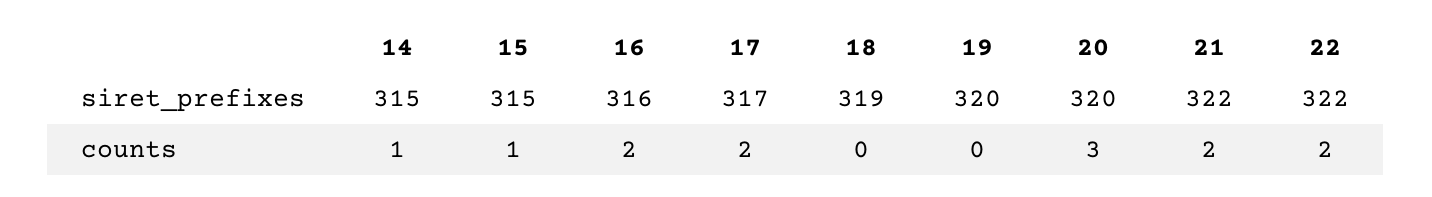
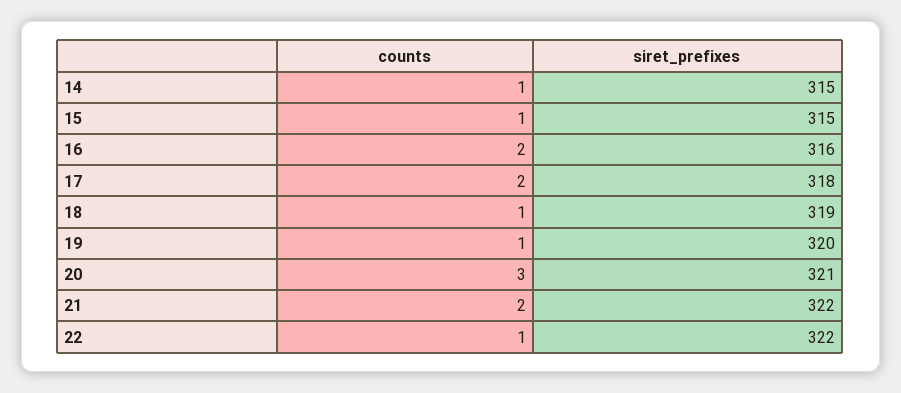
17, siret_prefixes: 317 -> 318
20, siret_prefixes: 320 -> 321
18, counts: 0 -> 1
19, counts: 0 -> 1
22, counts: 2 -> 1

